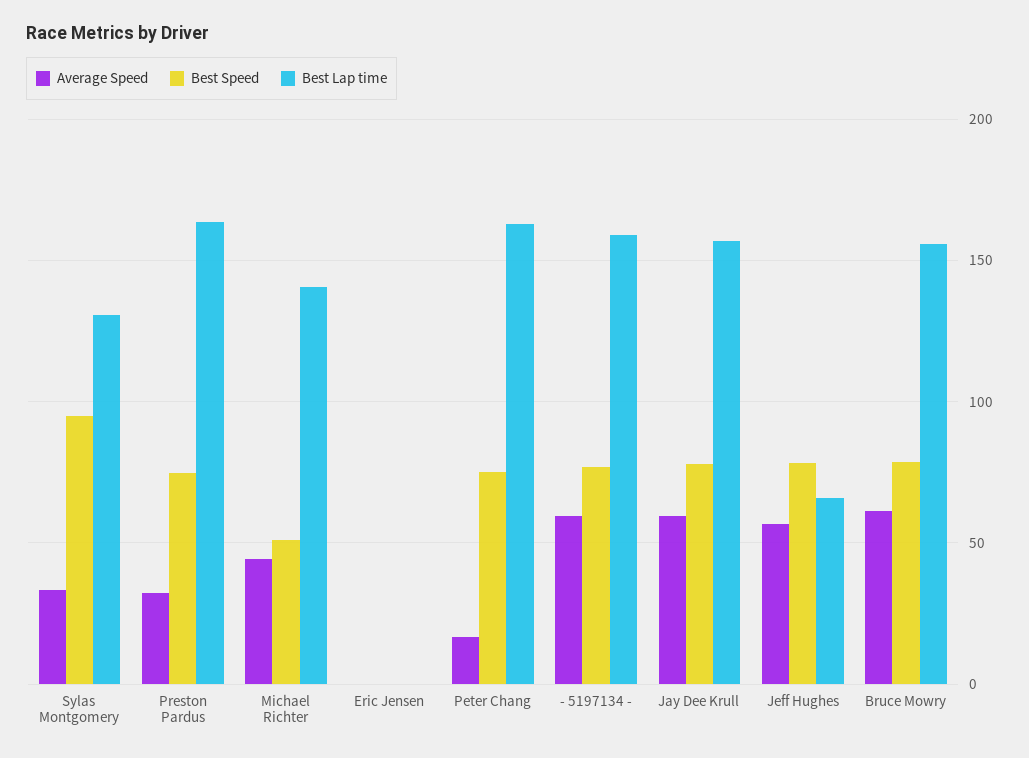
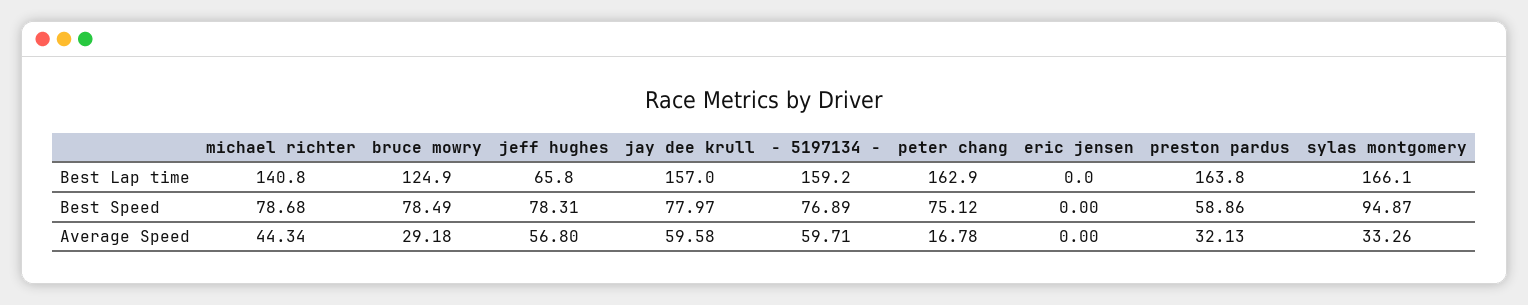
Best Lap time, Sylas Montgomery: 130 -> 166.1
Best Speed, Preston Pardus: 75 -> 58.86
Best Speed, Michael Richter: 50 -> 78.68
Average Speed, Bruce Mowry: 60 -> 29.18
Best Lap time, Bruce Mowry: 155 -> 124.9

